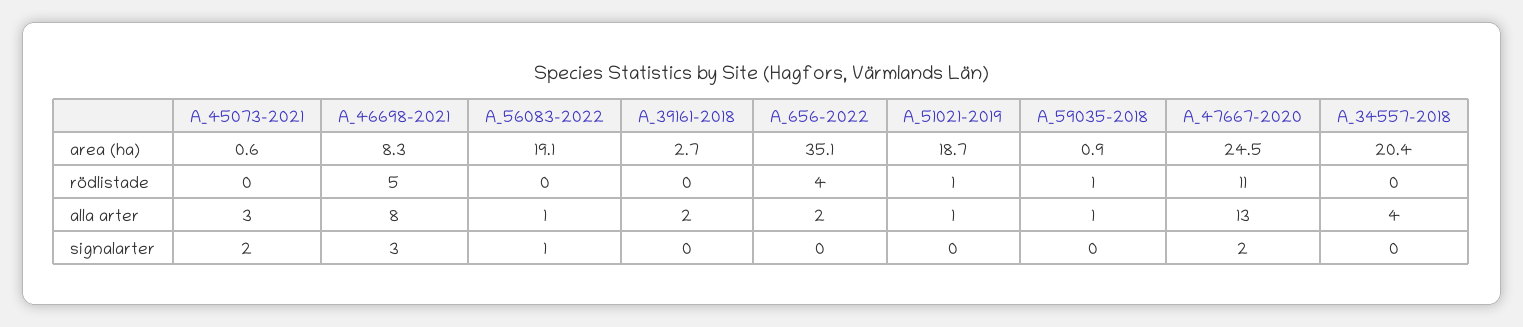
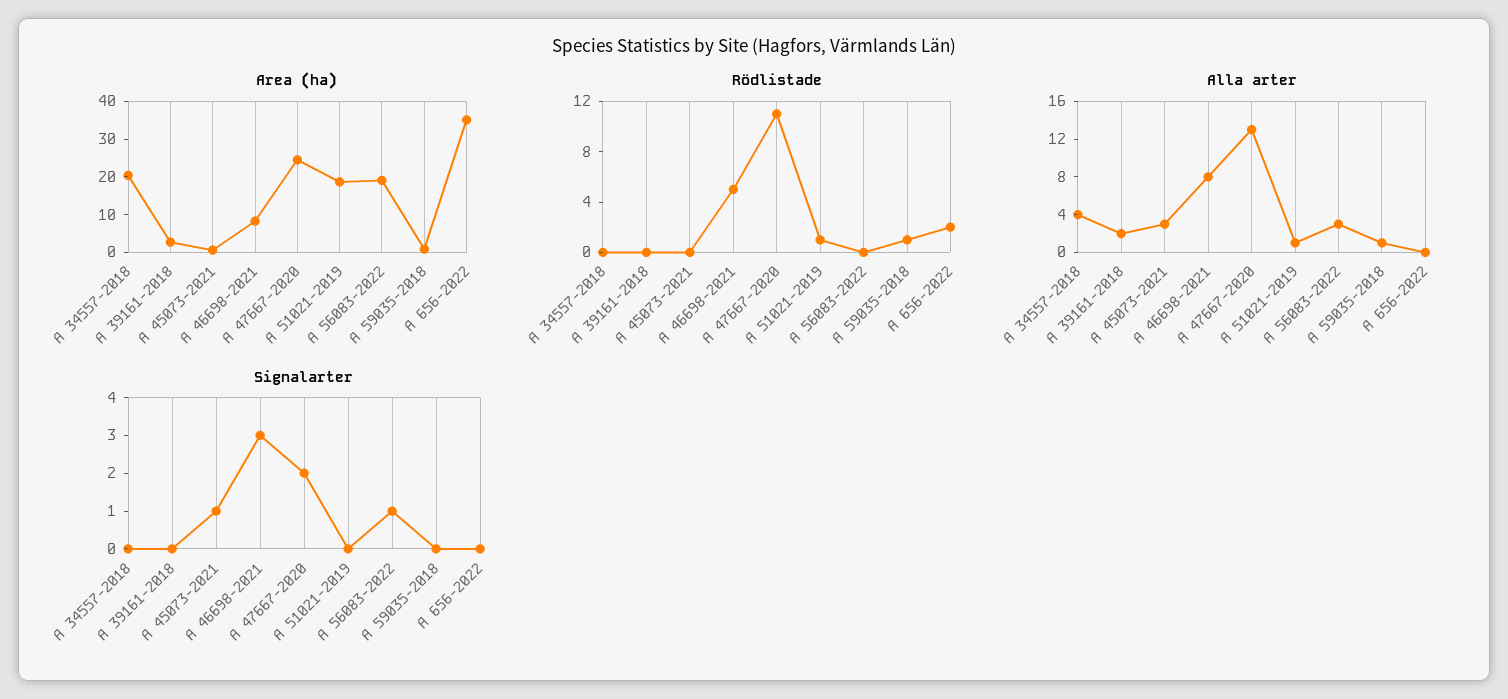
rödlistade, A_656-2022: 4 -> 2
alla arter, A_56083-2022: 1 -> 3
alla arter, A_656-2022: 2 -> 0
signalarter, A_45073-2021: 2 -> 1

